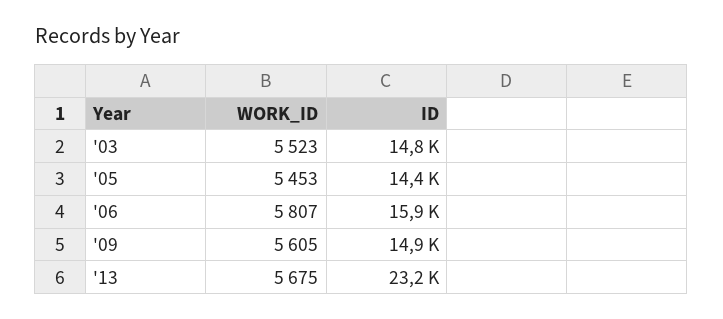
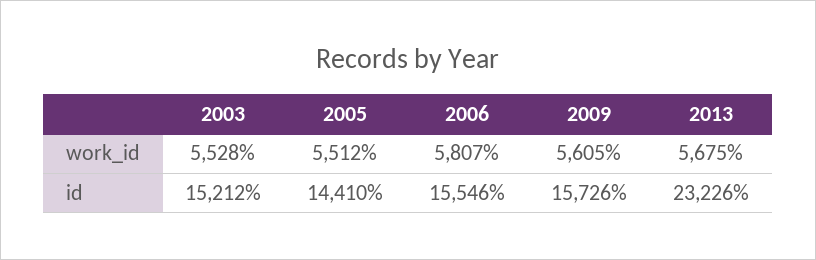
WORK_ID, '03: 5523 -> 5528
ID, '03: 14800 -> 15212
WORK_ID, '05: 5453 -> 5512
ID, '06: 15900 -> 15546
ID, '09: 14900 -> 15726

